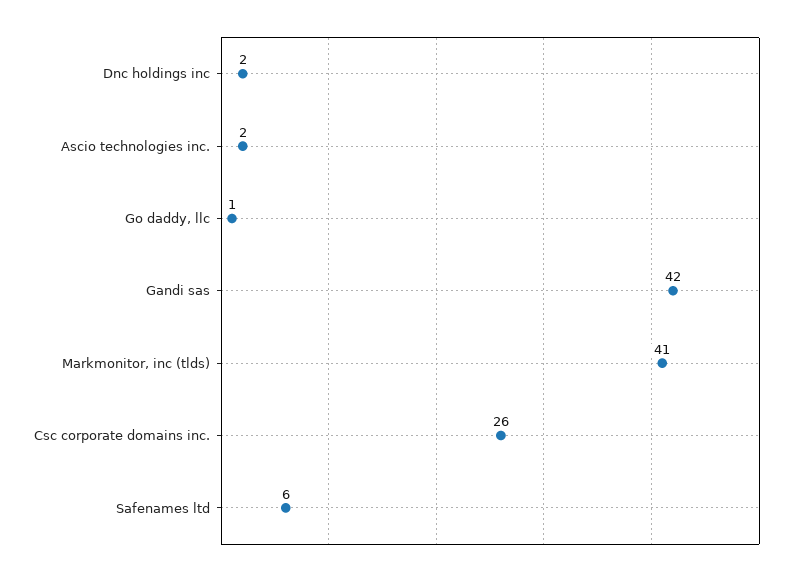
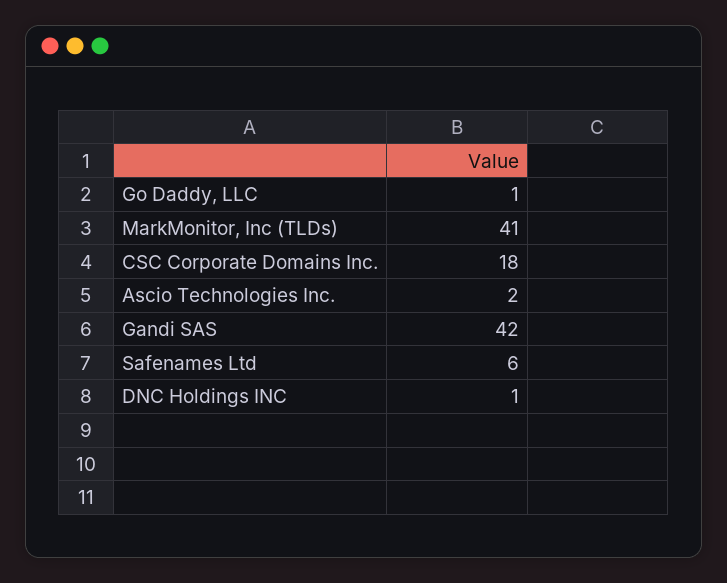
Dnc holdings inc: 2 -> 1
Csc corporate domains inc.: 26 -> 18

